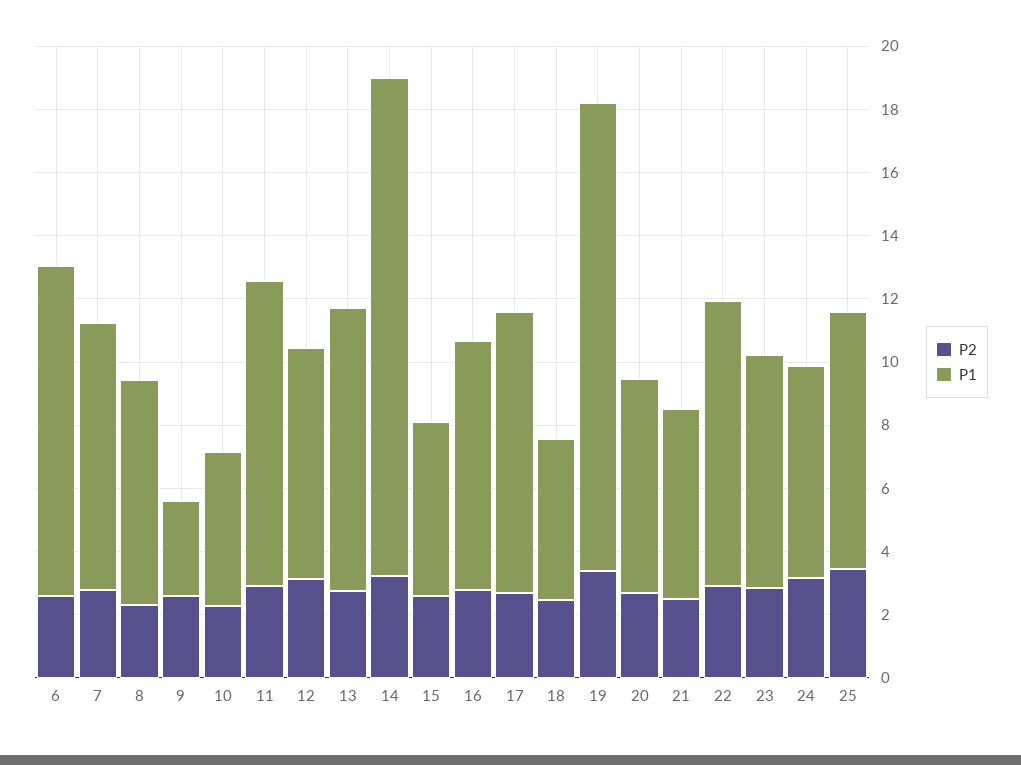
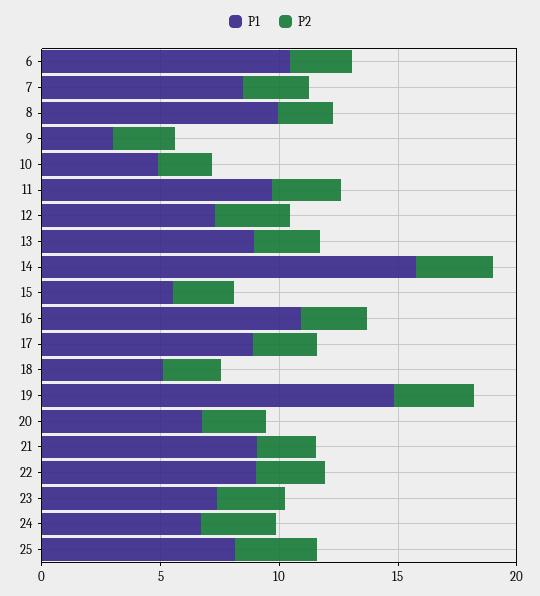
P1, 8: 7 -> 10
P1, 16: 8 -> 11
P1, 21: 6 -> 9

